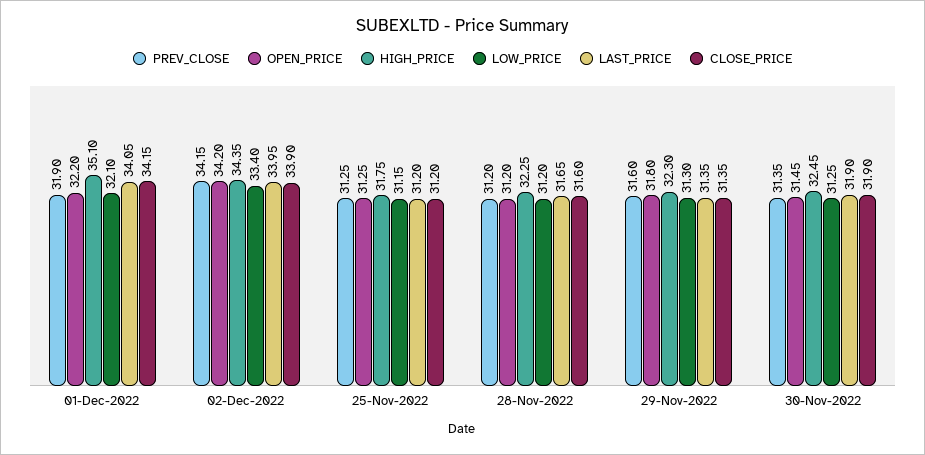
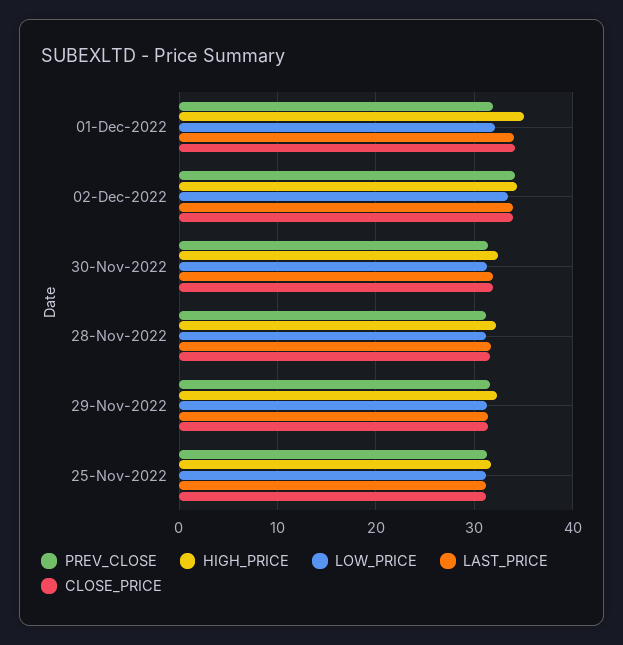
OPEN_PRICE, 01-Dec-2022: 32.2 -> none
OPEN_PRICE, 02-Dec-2022: 34.2 -> none
OPEN_PRICE, 25-Nov-2022: 31.25 -> none
OPEN_PRICE, 28-Nov-2022: 31.2 -> none
OPEN_PRICE, 29-Nov-2022: 31.8 -> none
OPEN_PRICE, 30-Nov-2022: 31.45 -> none

